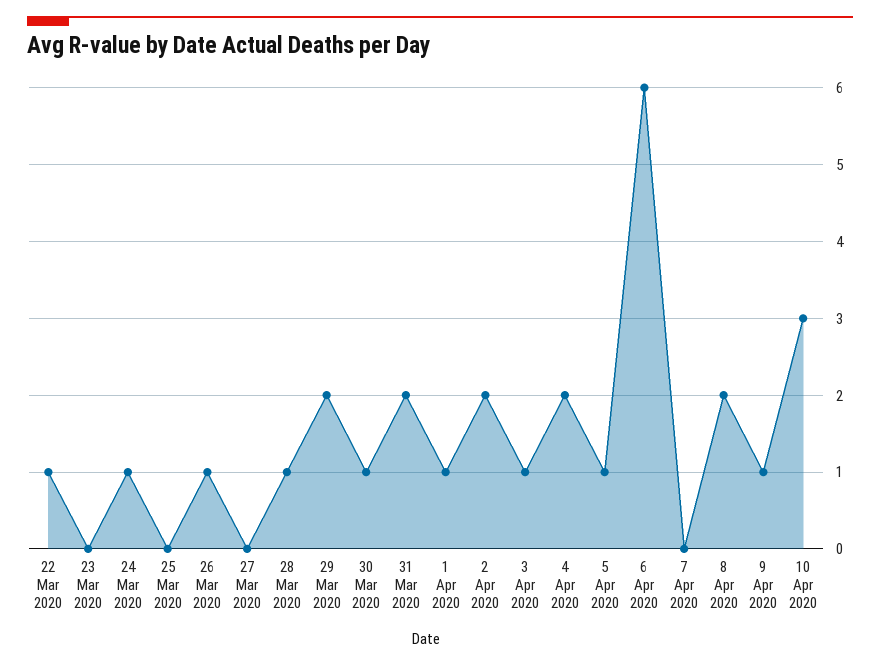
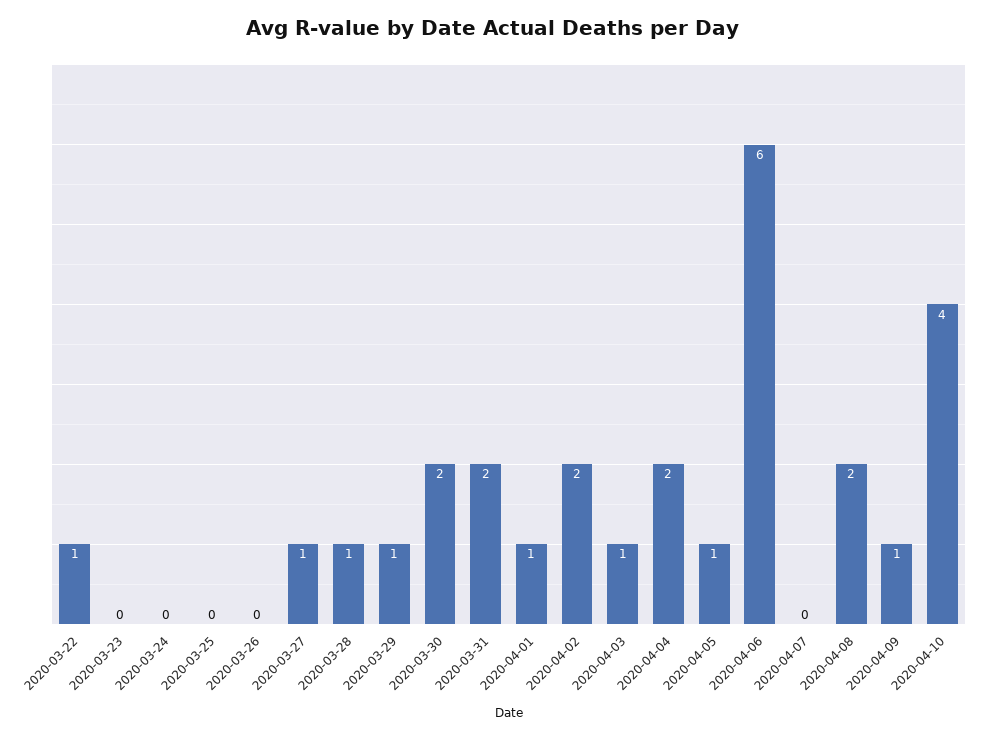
24 Mar 2020: 1 -> 0
26 Mar 2020: 1 -> 0
27 Mar 2020: 0 -> 1
29 Mar 2020: 2 -> 1
30 Mar 2020: 1 -> 2
10 Apr 2020: 3 -> 4

